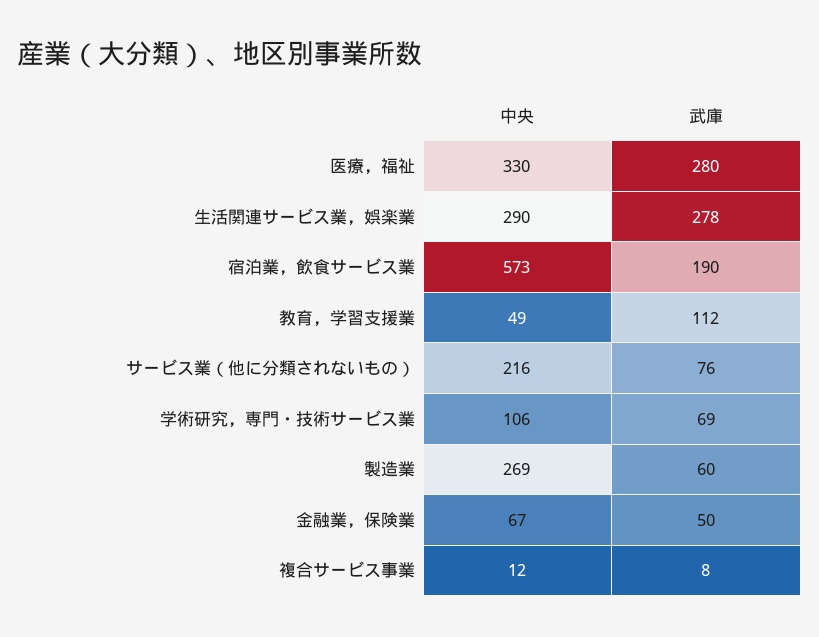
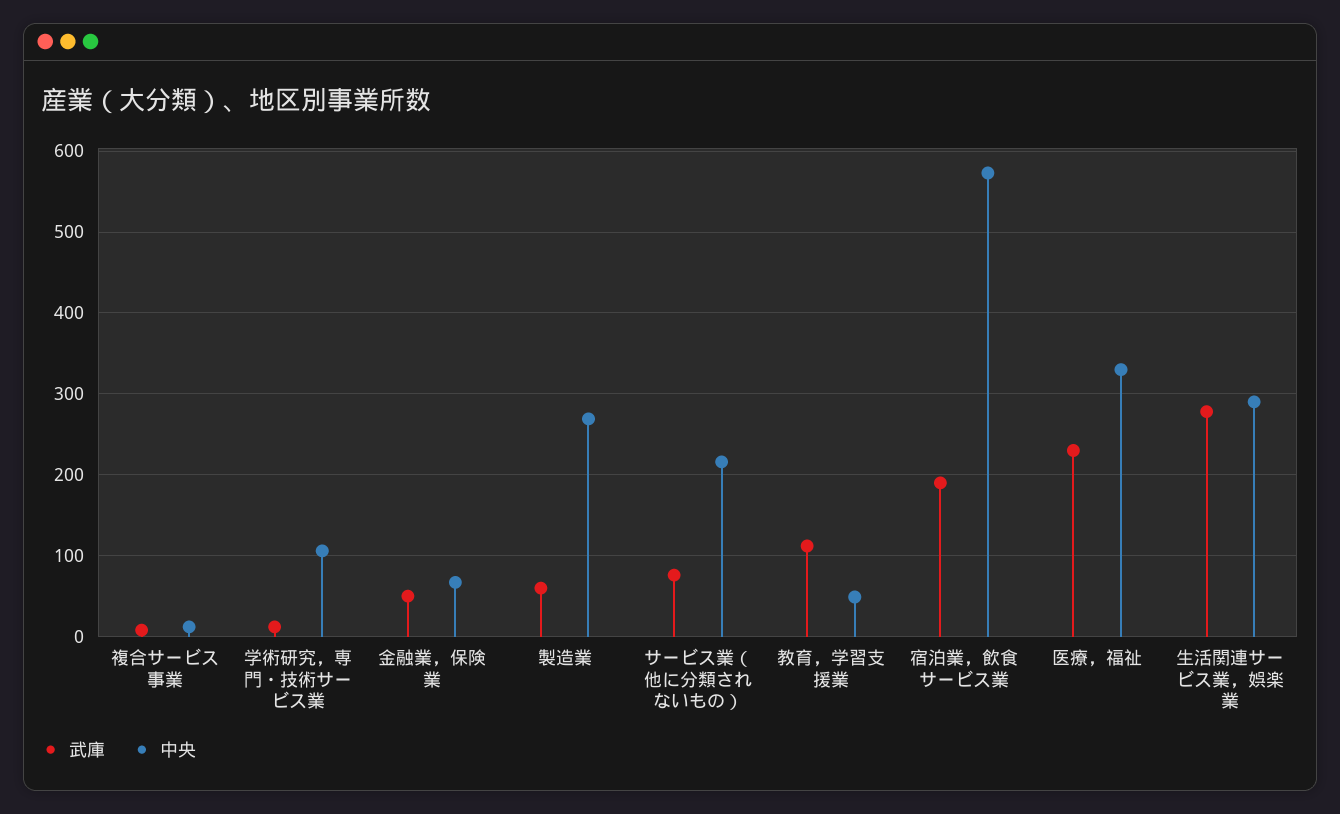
武庫, 医療，福祉: 280 -> 230
武庫, 学術研究，専門・技術サービス業: 69 -> 10

